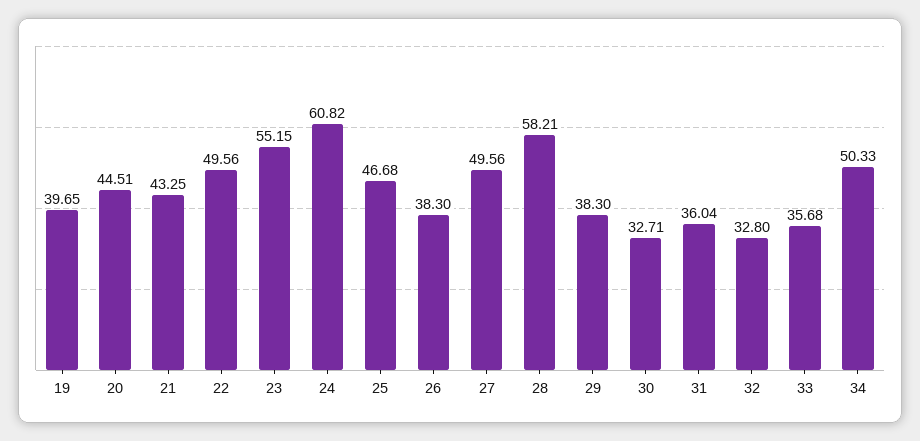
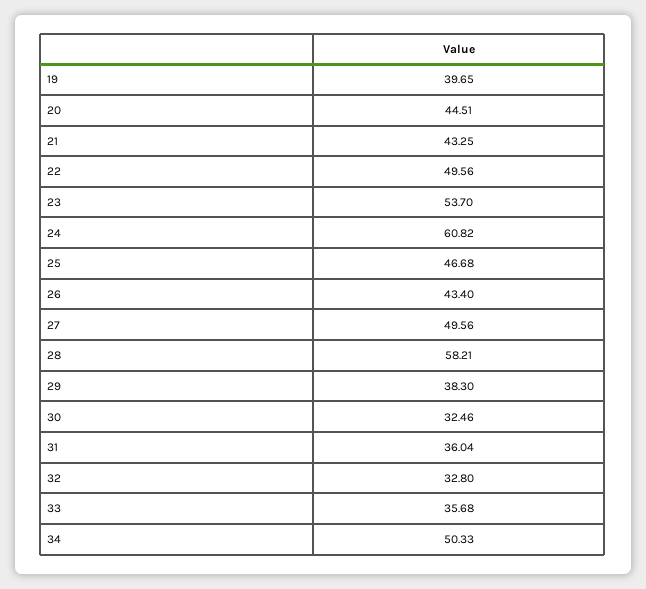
23: 55.15 -> 53.7
26: 38.3 -> 43.4
30: 32.71 -> 32.46

